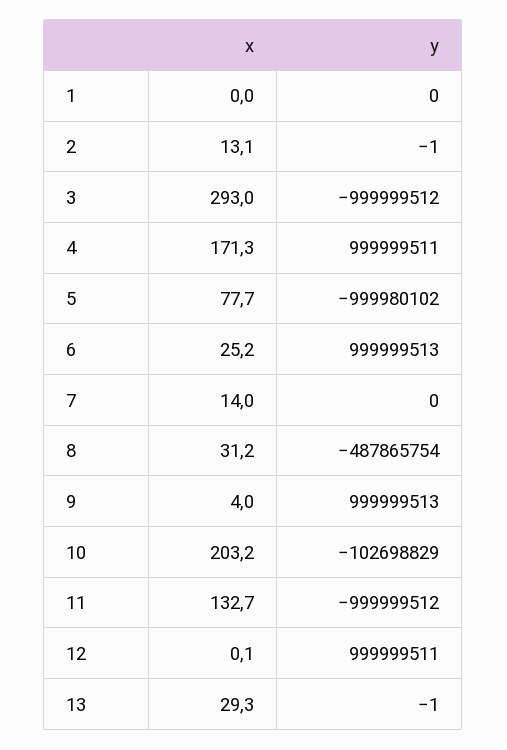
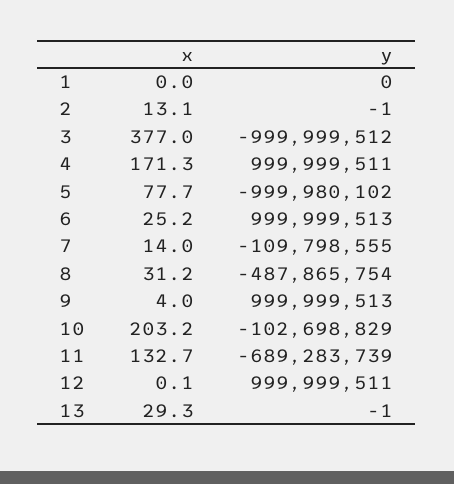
x, 3: 293 -> 377
y, 7: 0 -> -109798555
y, 11: -999999512 -> -689283739

